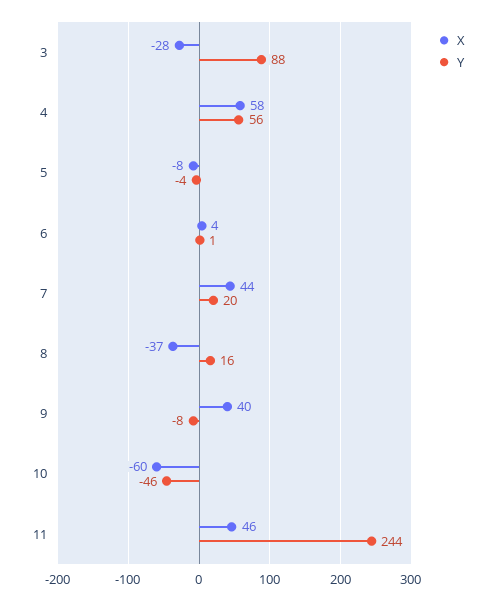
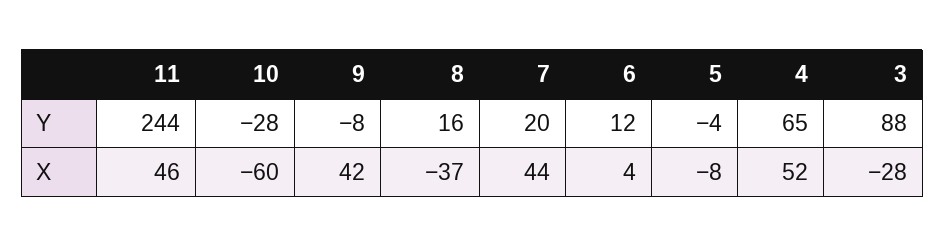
X, 4: 58 -> 52
Y, 4: 56 -> 65
Y, 6: 1 -> 12
X, 9: 40 -> 42
Y, 10: -46 -> -28

